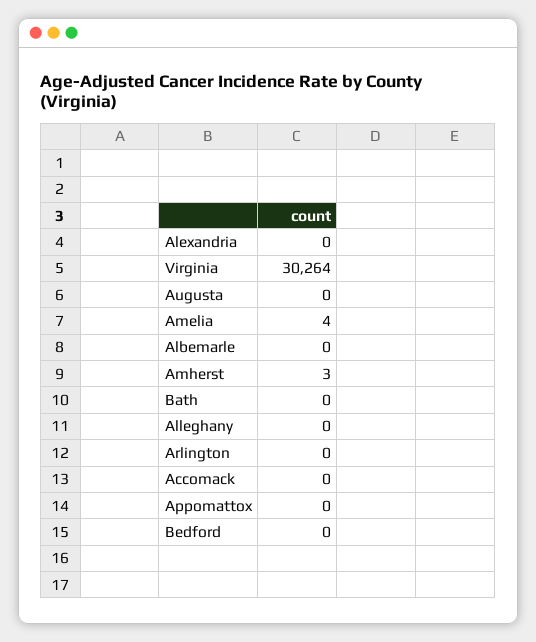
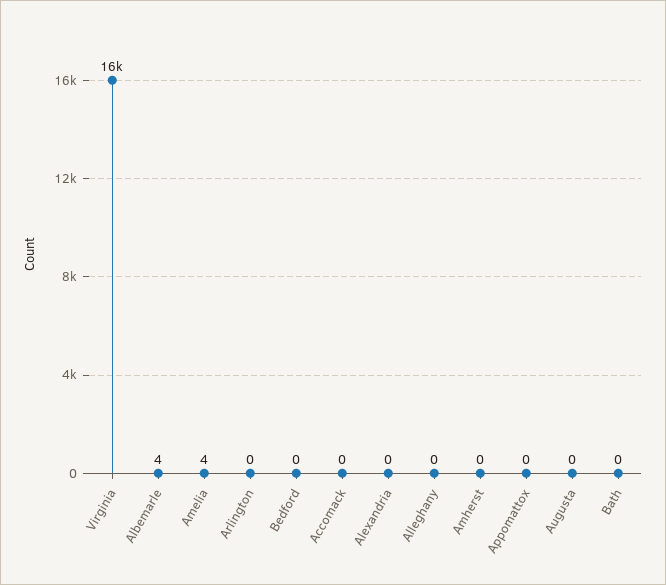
Virginia: 30264 -> 16000
Albemarle: 0 -> 4
Amherst: 3 -> 0

